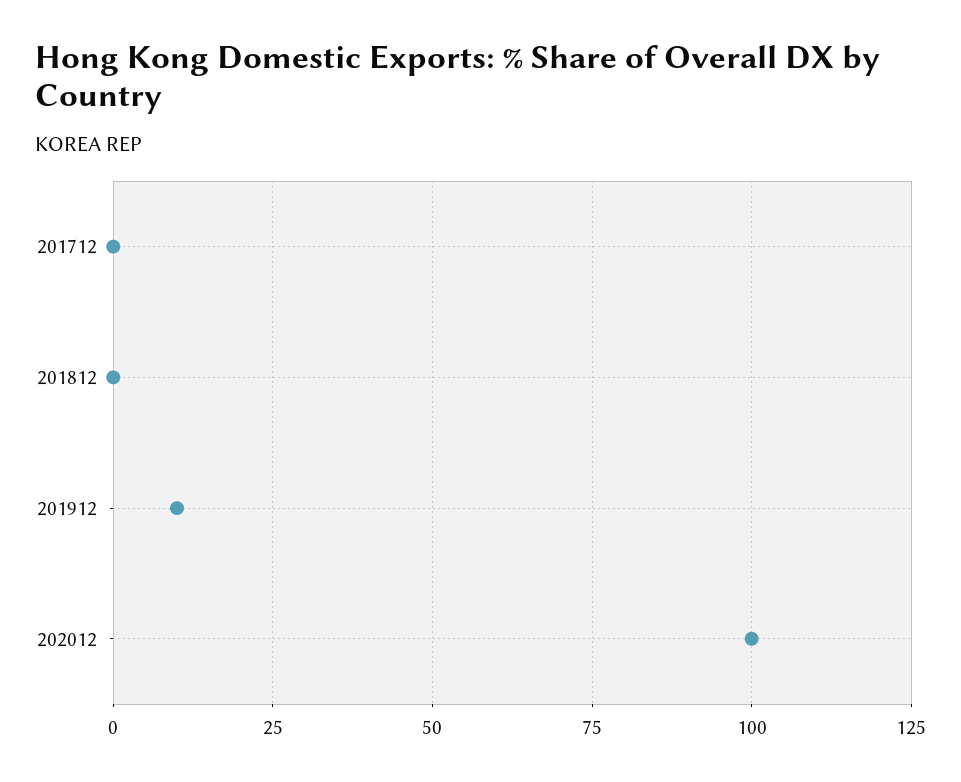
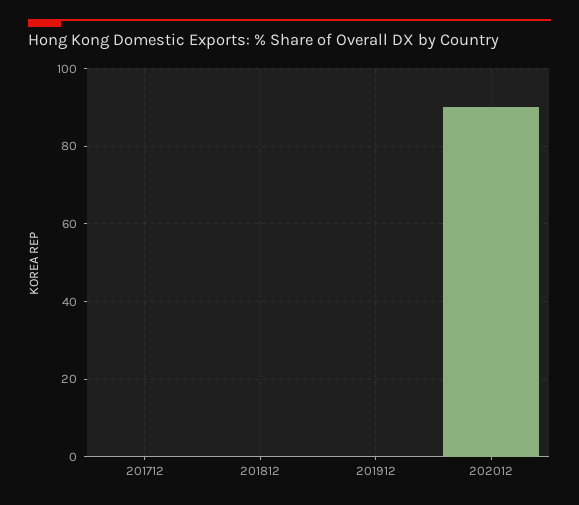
201912: 10 -> 0
202012: 100 -> 90

